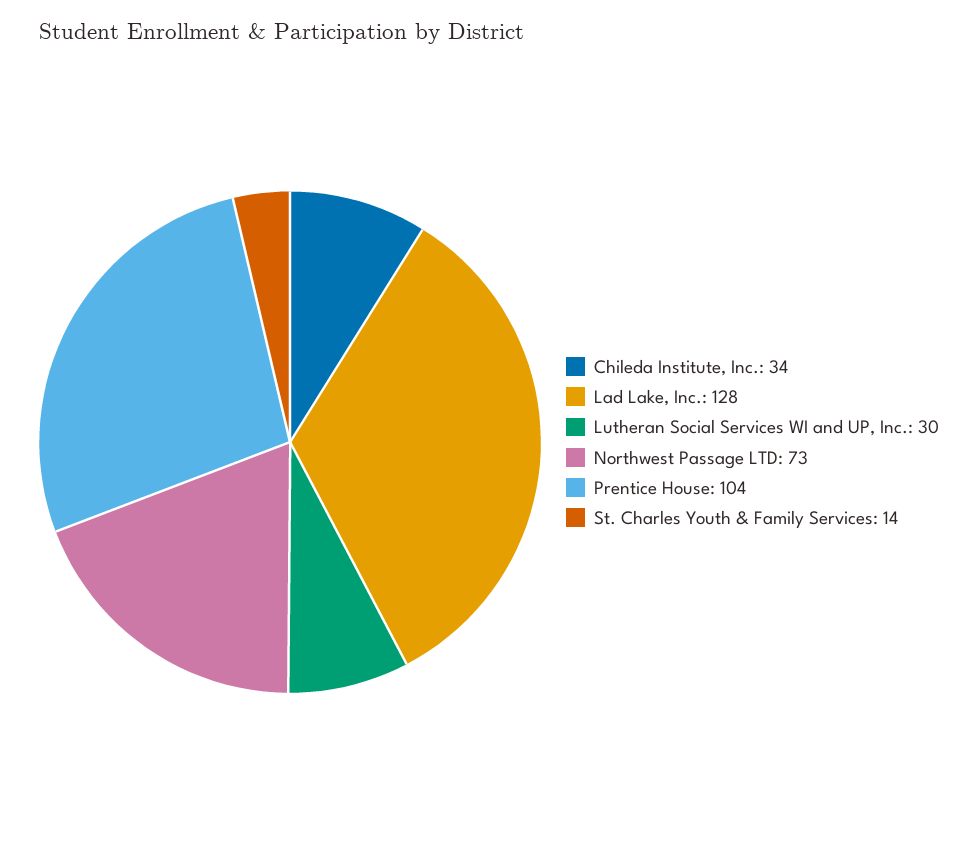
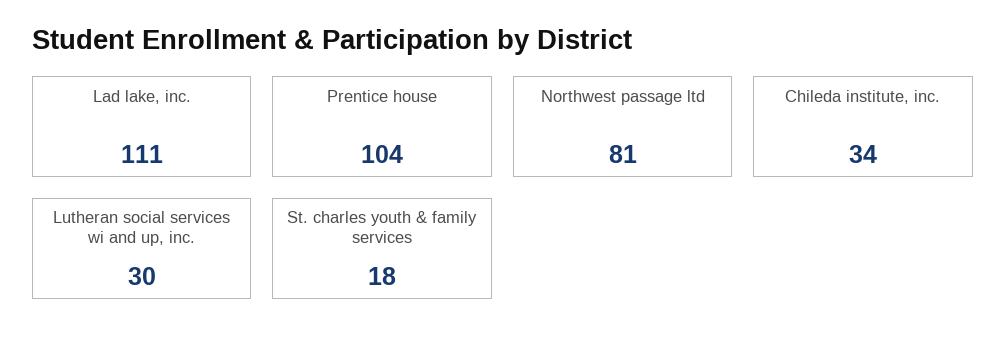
Lad Lake, Inc.: 128 -> 111
Northwest Passage LTD: 73 -> 81
St. Charles Youth & Family Services: 14 -> 18

